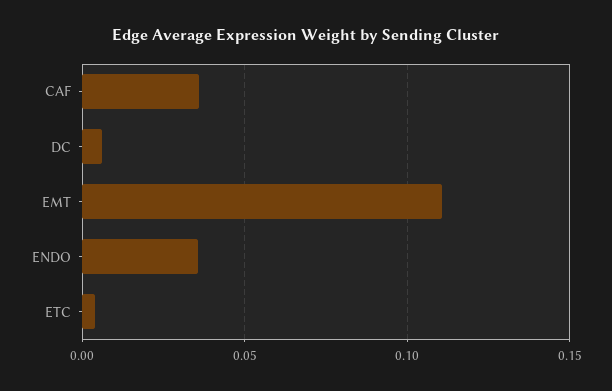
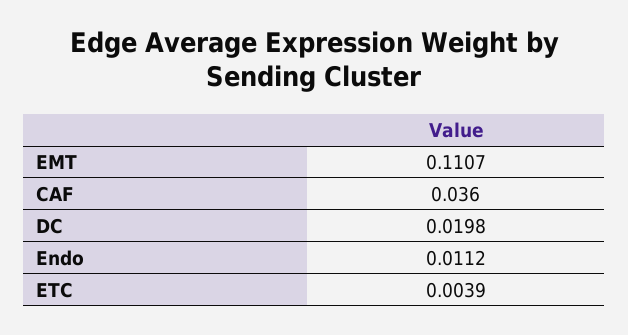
DC: 0.005 -> 0.0198
ENDO: 0.035 -> 0.0112

